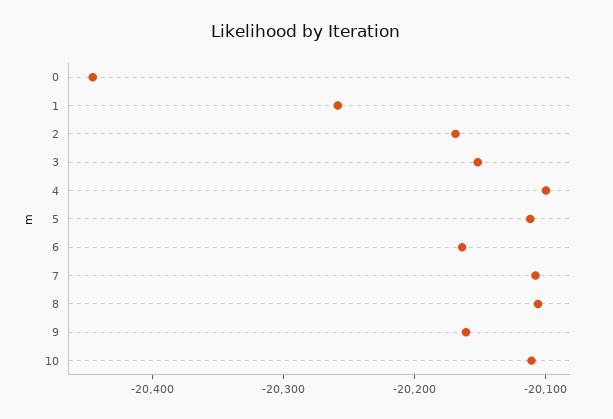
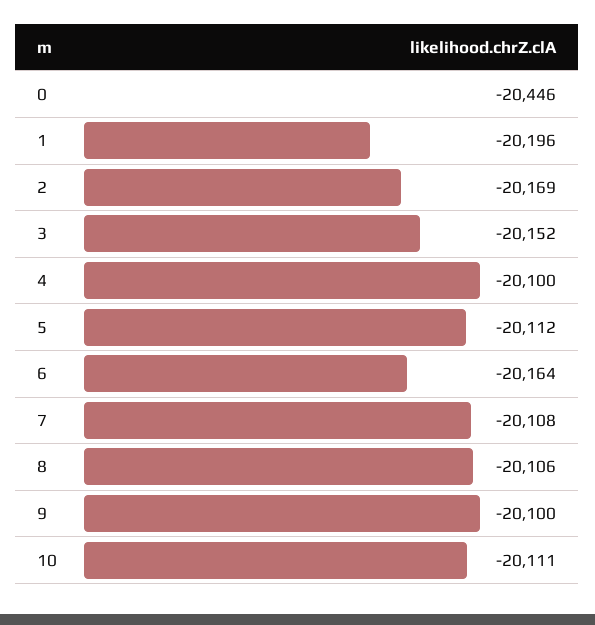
1: -20260 -> -20196
9: -20160 -> -20100

